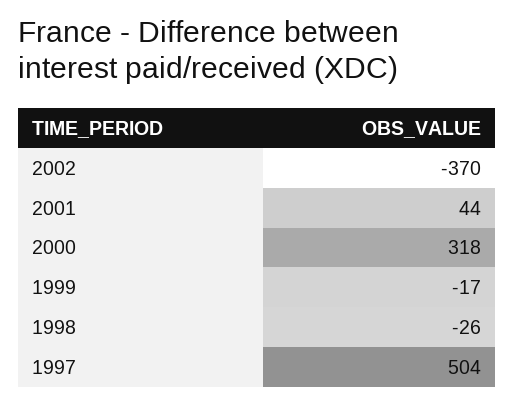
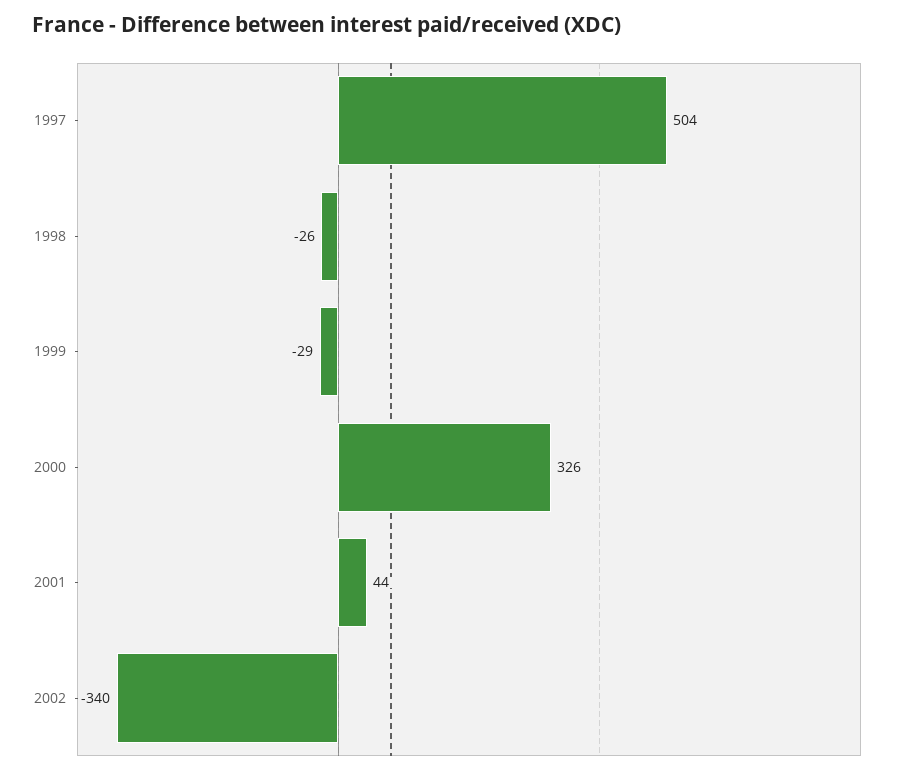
2002: -370 -> -340
2000: 318 -> 326
1999: -17 -> -29

